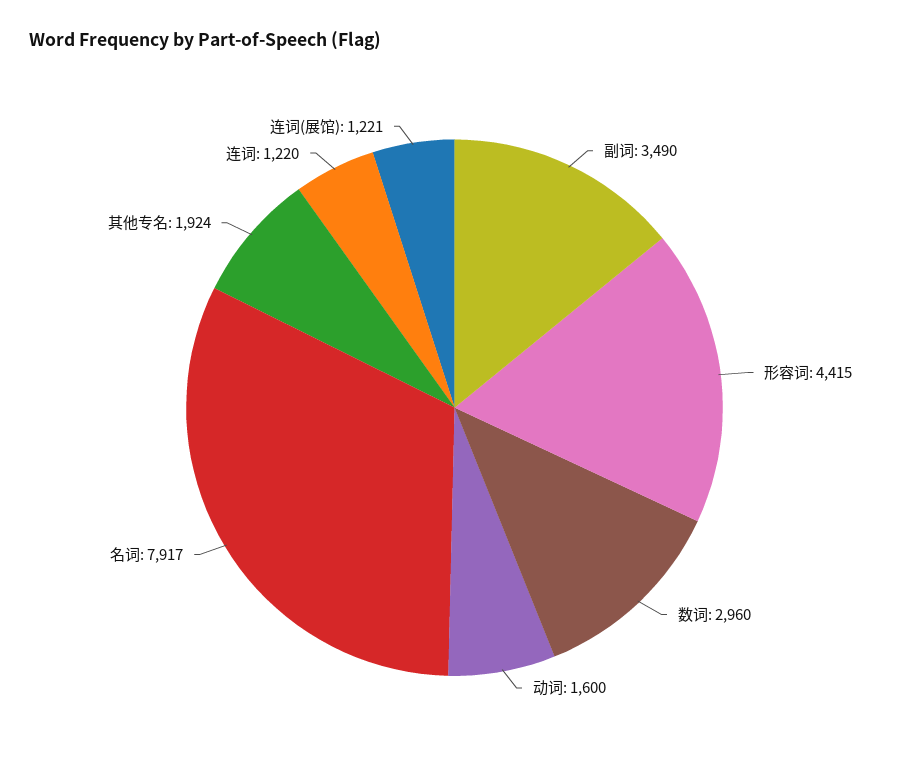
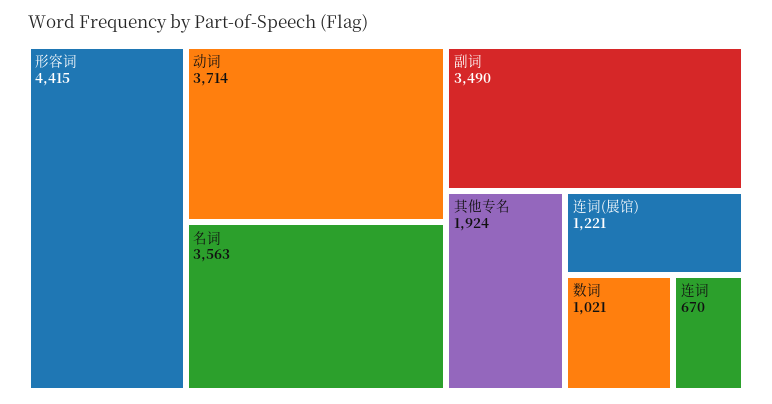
数词: 2960 -> 1021
动词: 1600 -> 3714
名词: 7917 -> 3563
连词: 1220 -> 670

